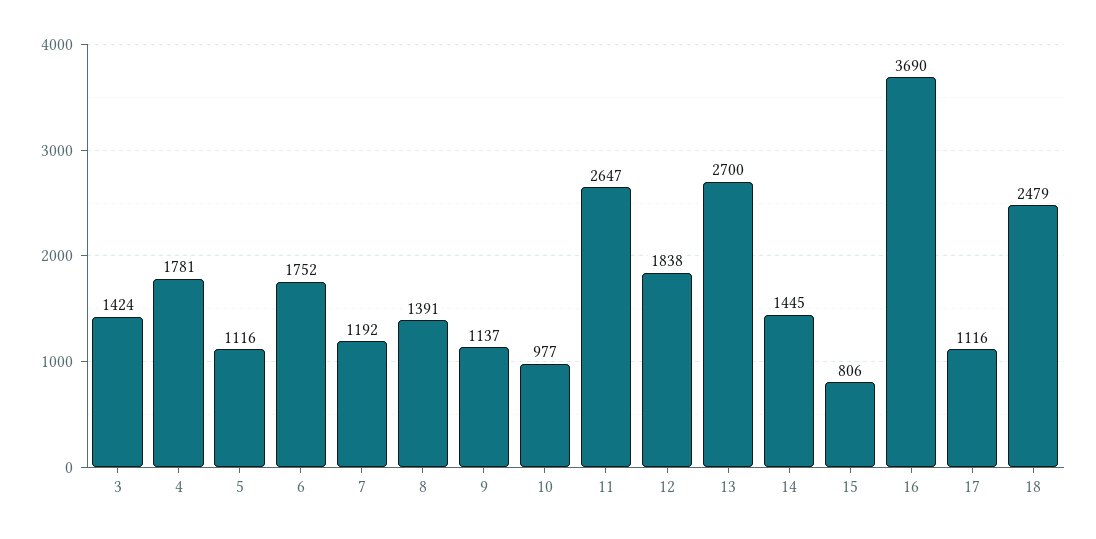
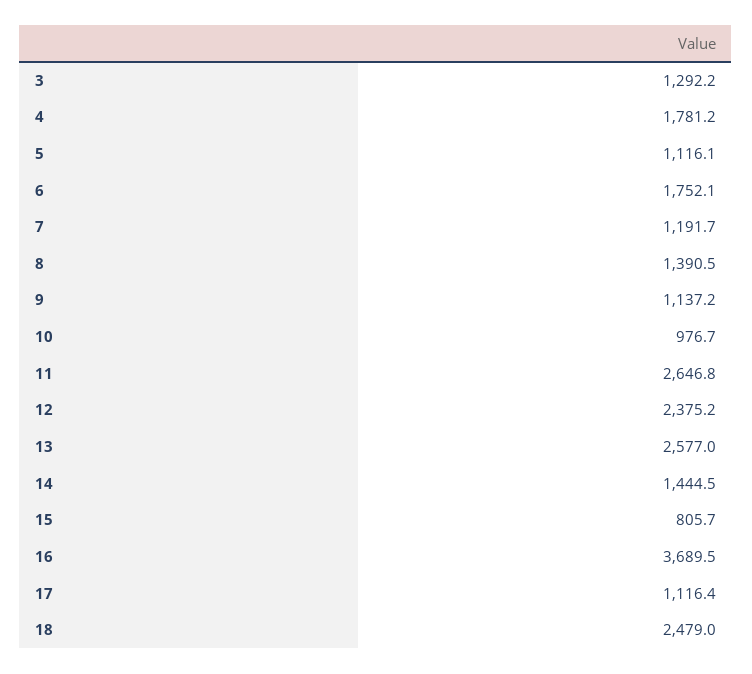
3: 1424 -> 1292.2
12: 1838 -> 2375.2
13: 2700 -> 2577

